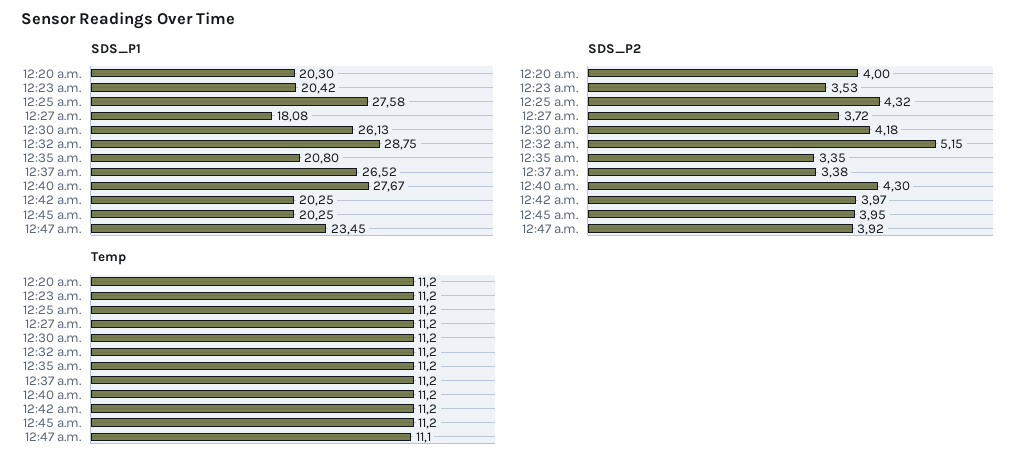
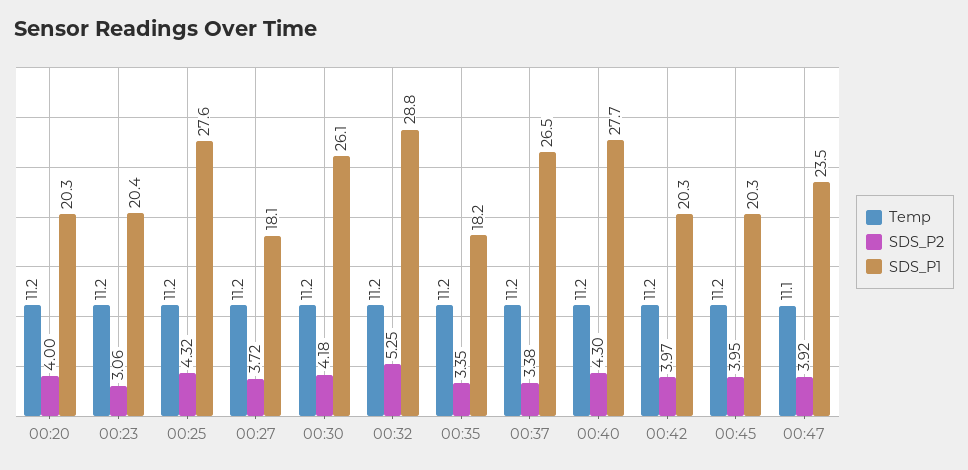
SDS_P1, 12:35 a.m.: 20.8 -> 18.2
SDS_P2, 12:23 a.m.: 3.53 -> 3.06
SDS_P2, 12:32 a.m.: 5.15 -> 5.25

